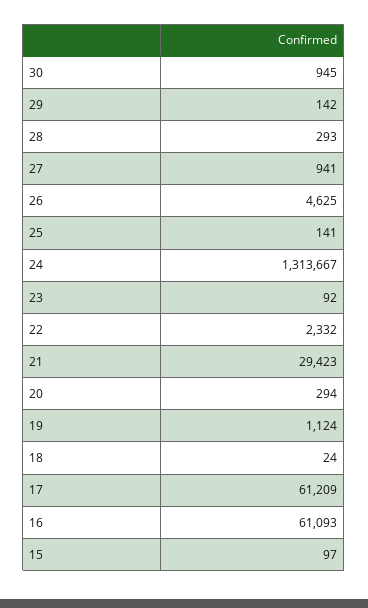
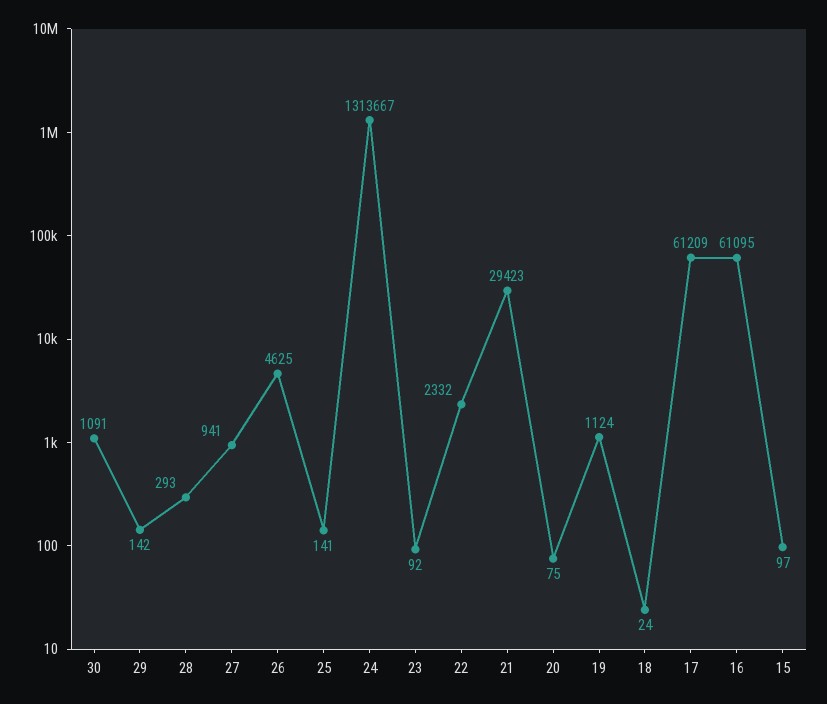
30: 945 -> 1091
20: 294 -> 75
16: 61093 -> 61095

